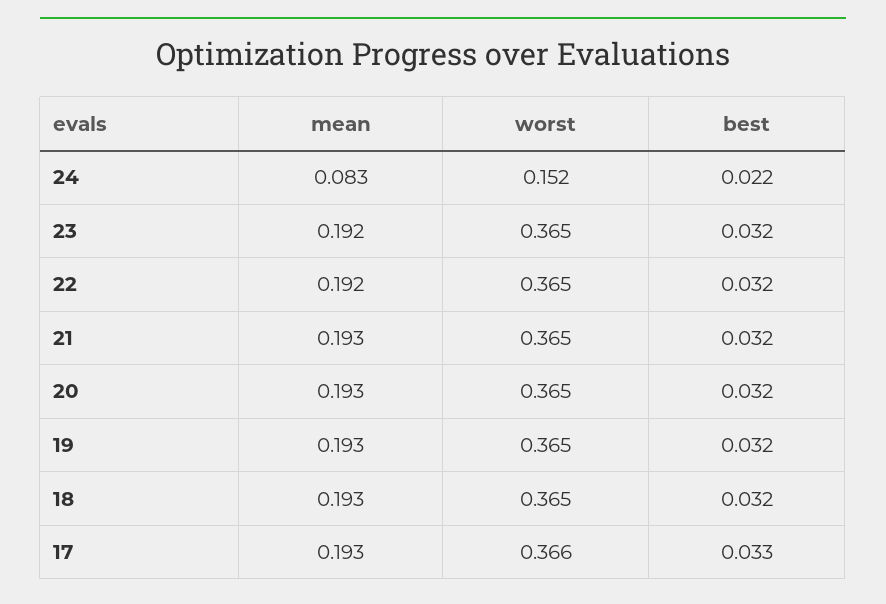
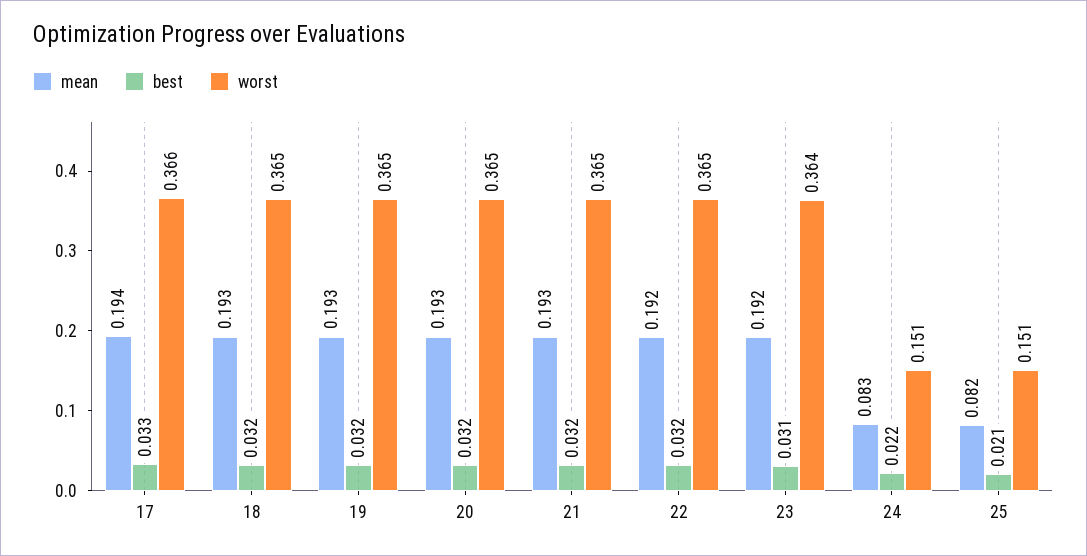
worst, 24: 0.152 -> 0.151
worst, 23: 0.365 -> 0.364
best, 23: 0.032 -> 0.031
mean, 17: 0.193 -> 0.194
mean, 25: none -> 0.082
best, 25: none -> 0.021
worst, 25: none -> 0.151

